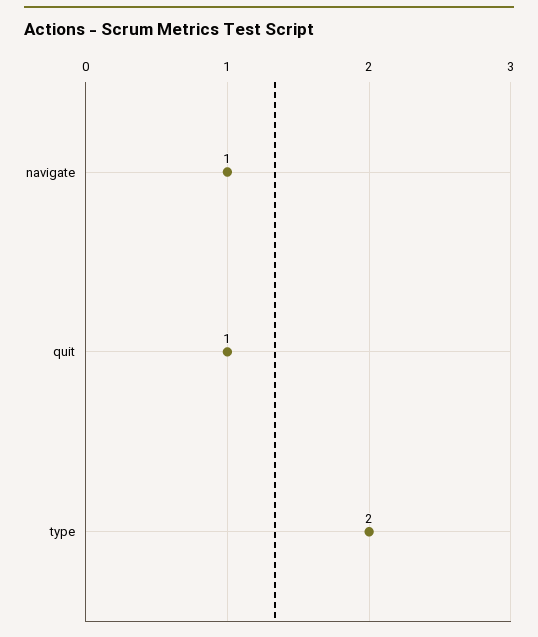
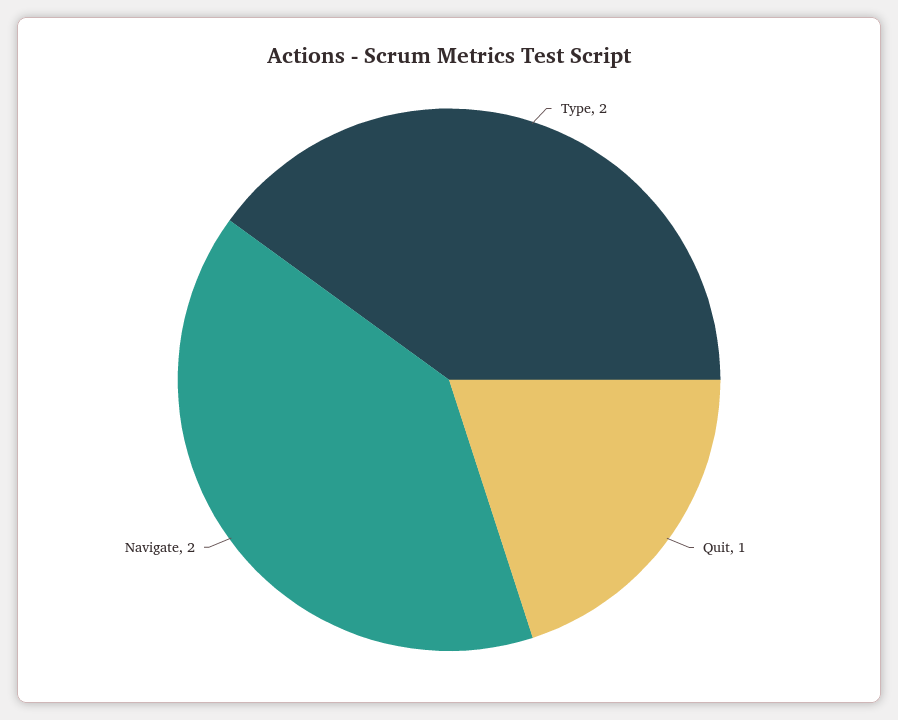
navigate: 1 -> 2

